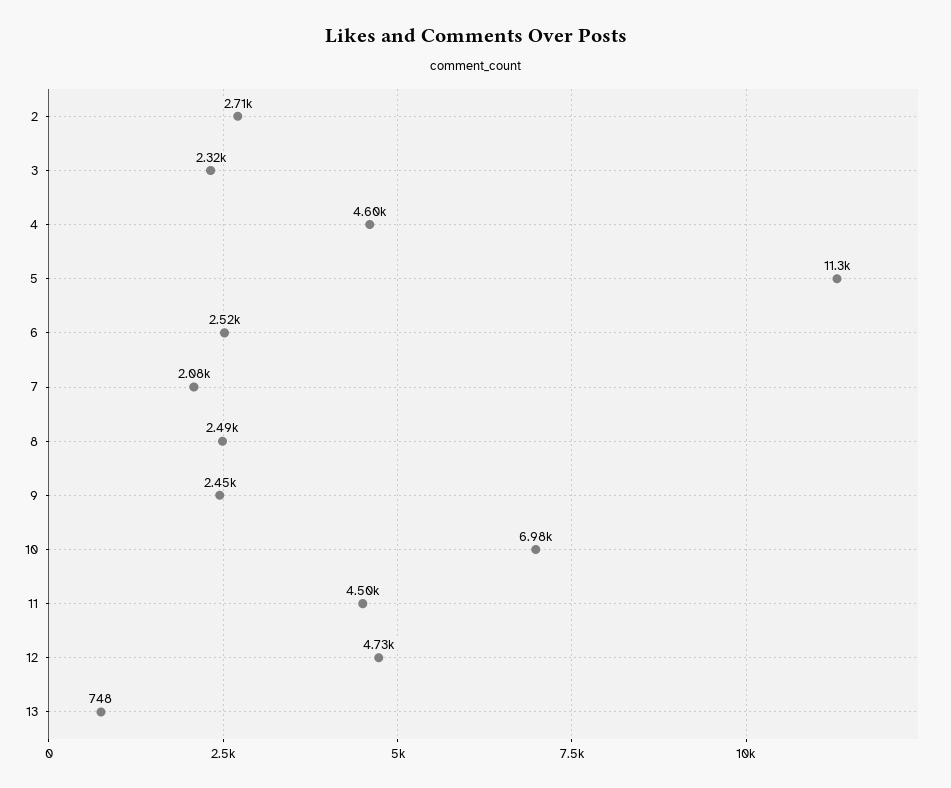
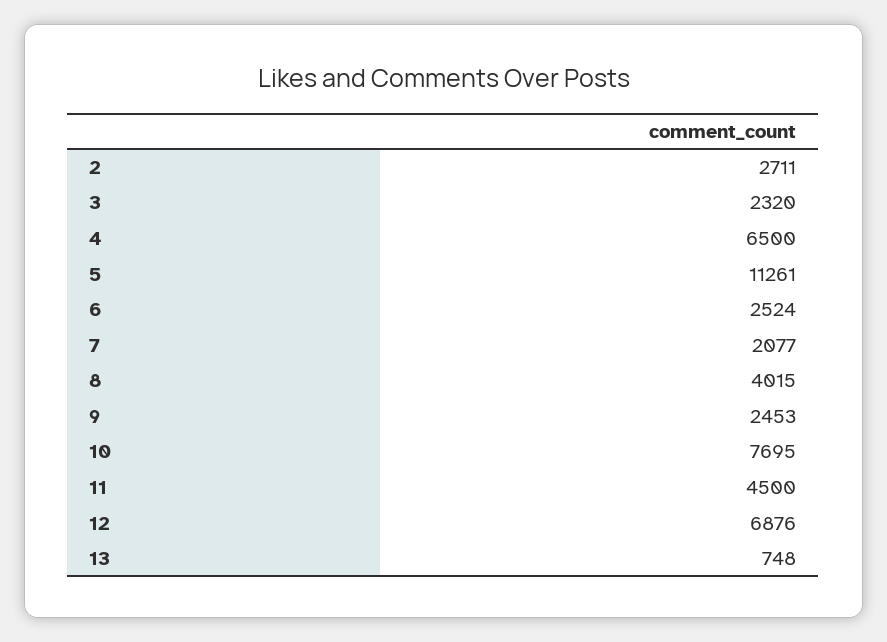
4: 4600 -> 6500
8: 2490 -> 4015
10: 6980 -> 7695
12: 4730 -> 6876

